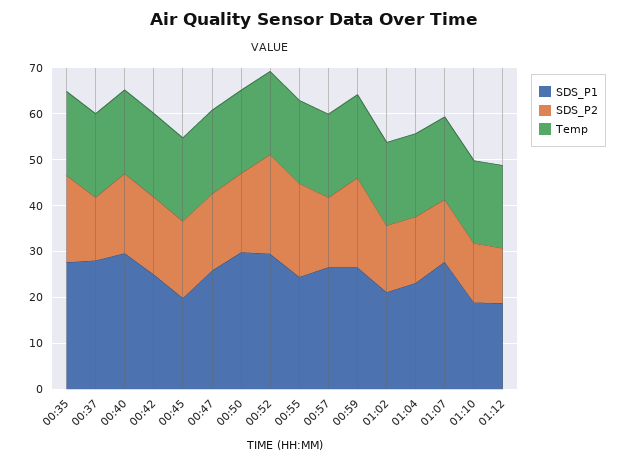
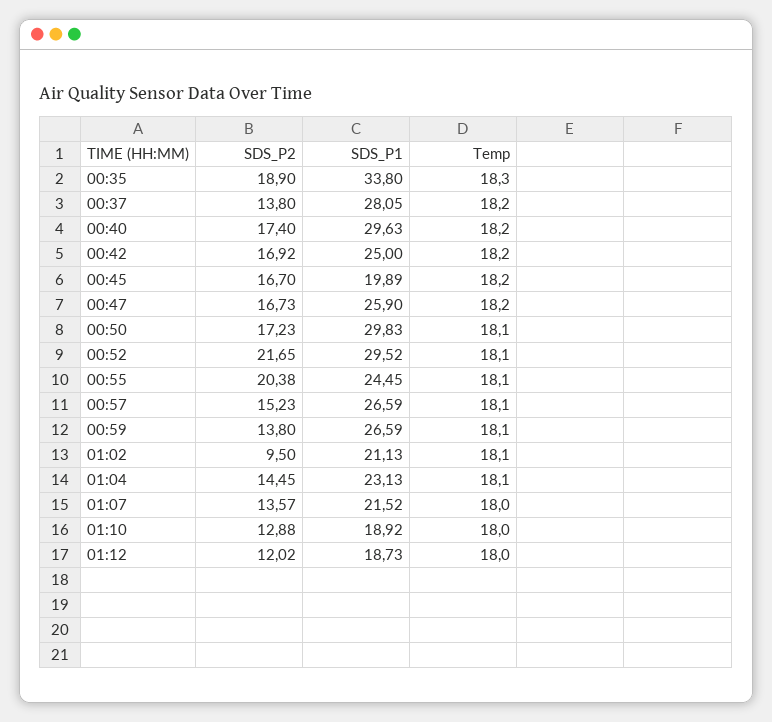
SDS_P1, 00:35: 28 -> 33.8
SDS_P2, 00:59: 20 -> 13.8
SDS_P2, 01:02: 14 -> 9.5
SDS_P1, 01:07: 28 -> 21.52

